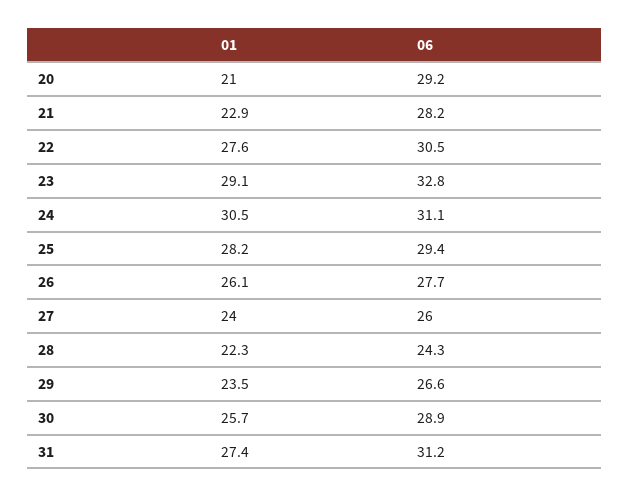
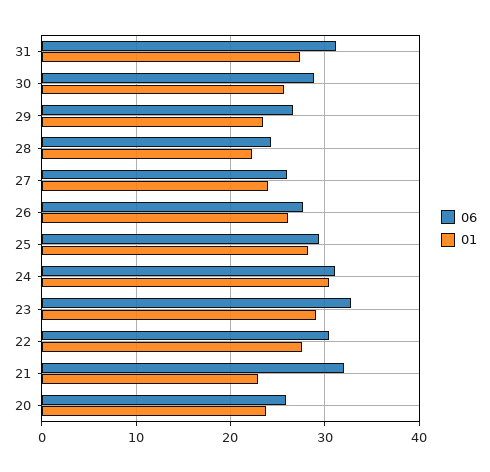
01, 20: 21 -> 24
06, 20: 29.2 -> 26
06, 21: 28.2 -> 32

